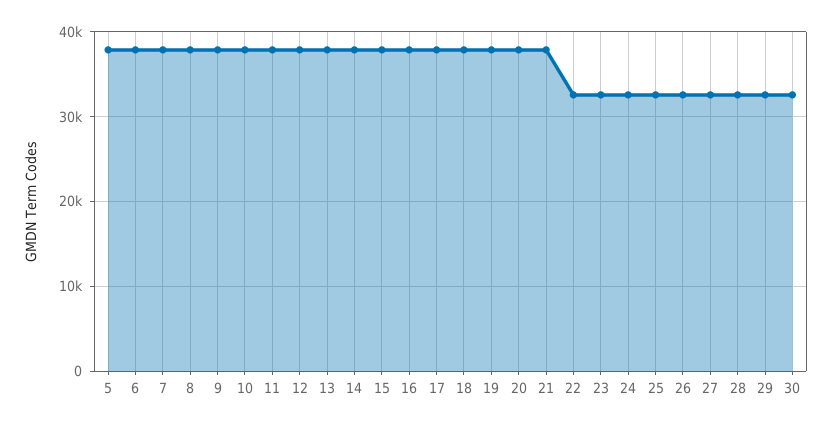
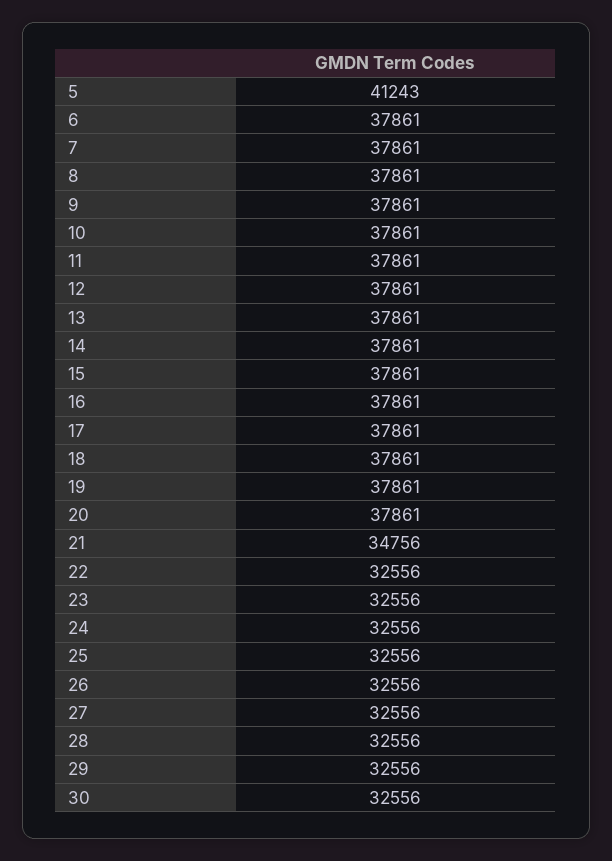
5: 38000 -> 41243
21: 38000 -> 34756

